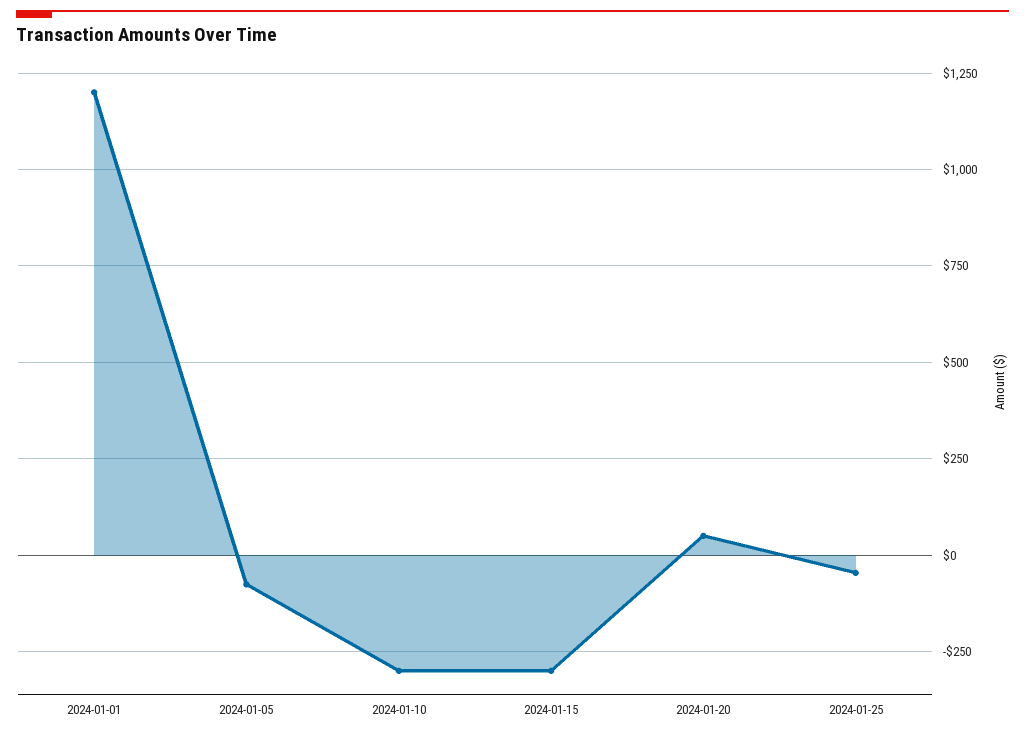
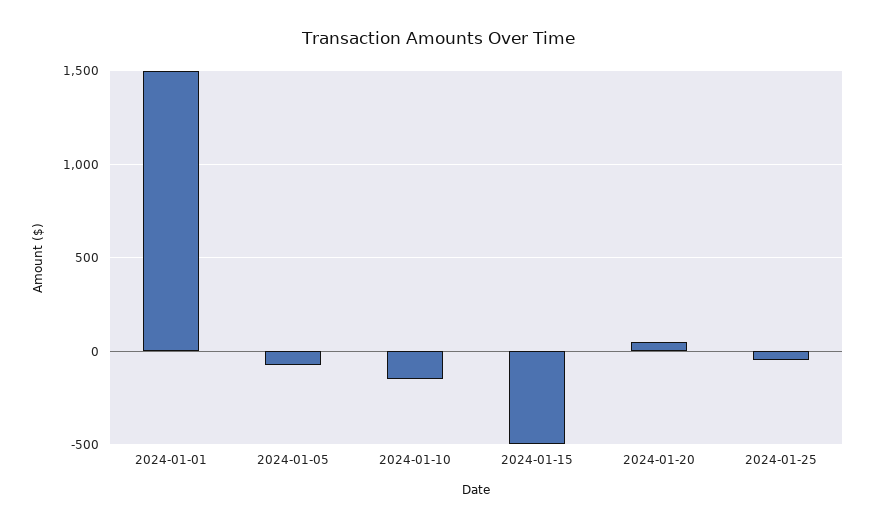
2024-01-01: 1200 -> 1500
2024-01-10: -300 -> -150
2024-01-15: -300 -> -500

